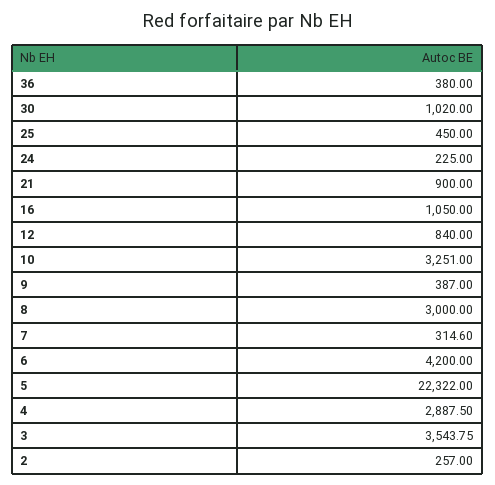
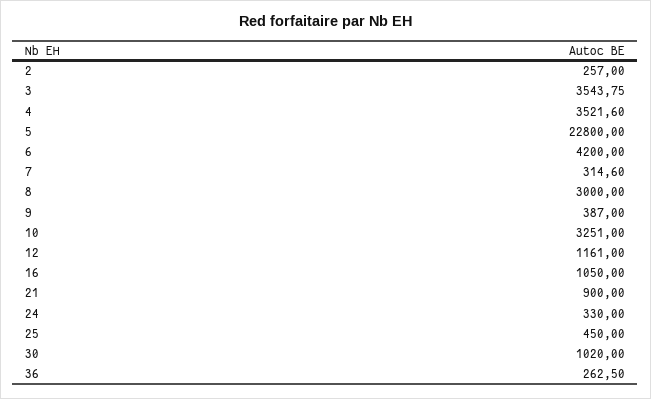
36: 380 -> 262.5
24: 225 -> 330
12: 840 -> 1161
5: 22322 -> 22800
4: 2887.5 -> 3521.6

